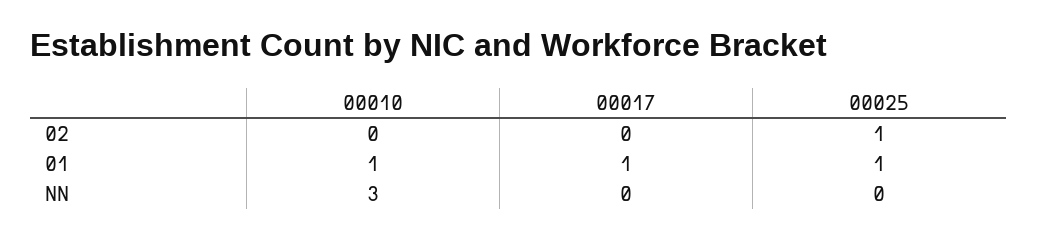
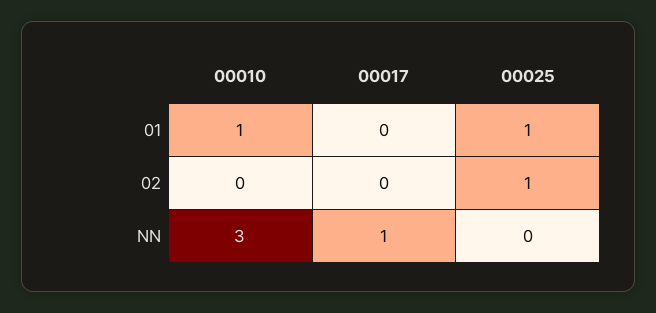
00017, 01: 1 -> 0
00017, NN: 0 -> 1

